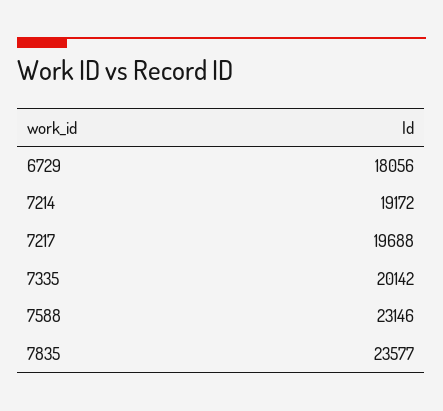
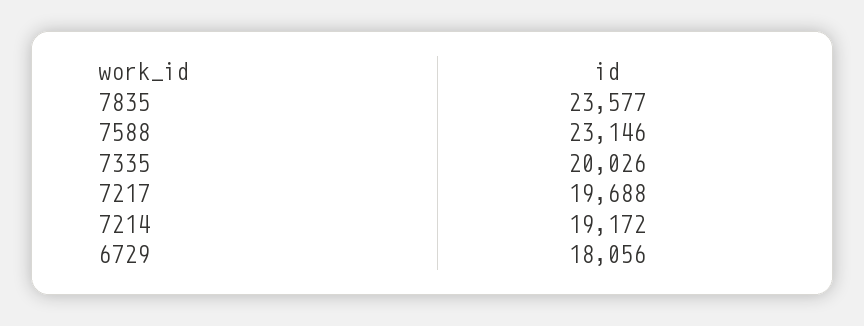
7335: 20142 -> 20026

